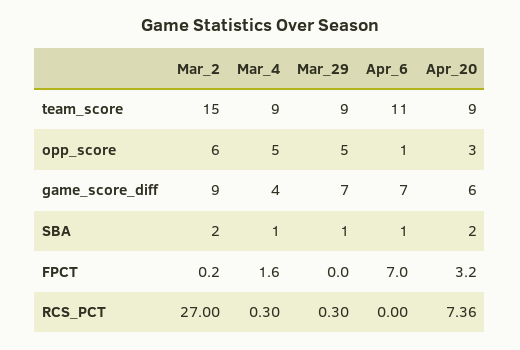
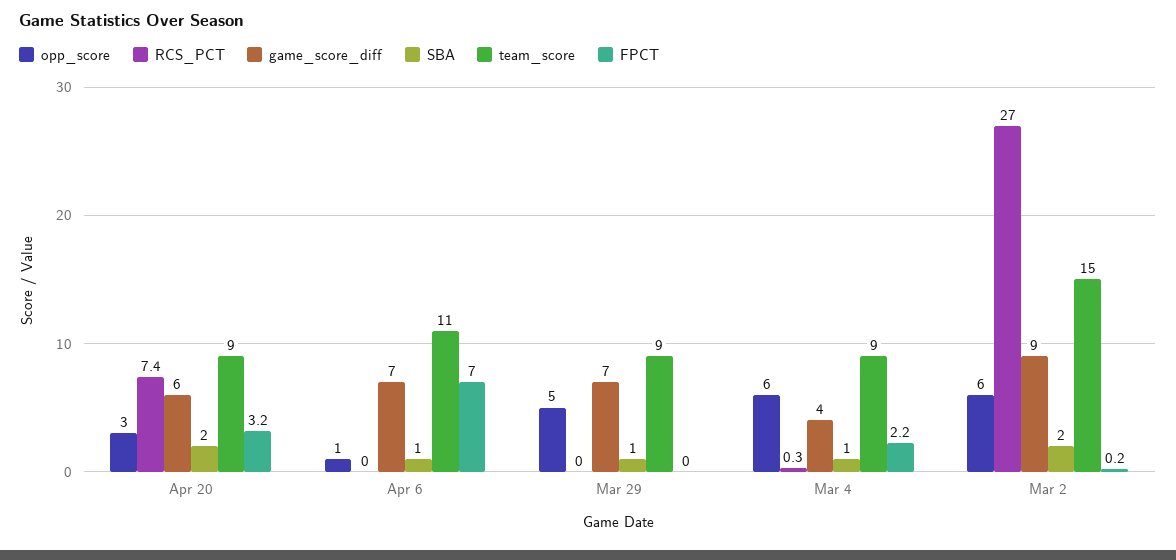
opp_score, Mar_4: 5 -> 6
FPCT, Mar_4: 1.6 -> 2.2
RCS_PCT, Mar_29: 0.3 -> 0

